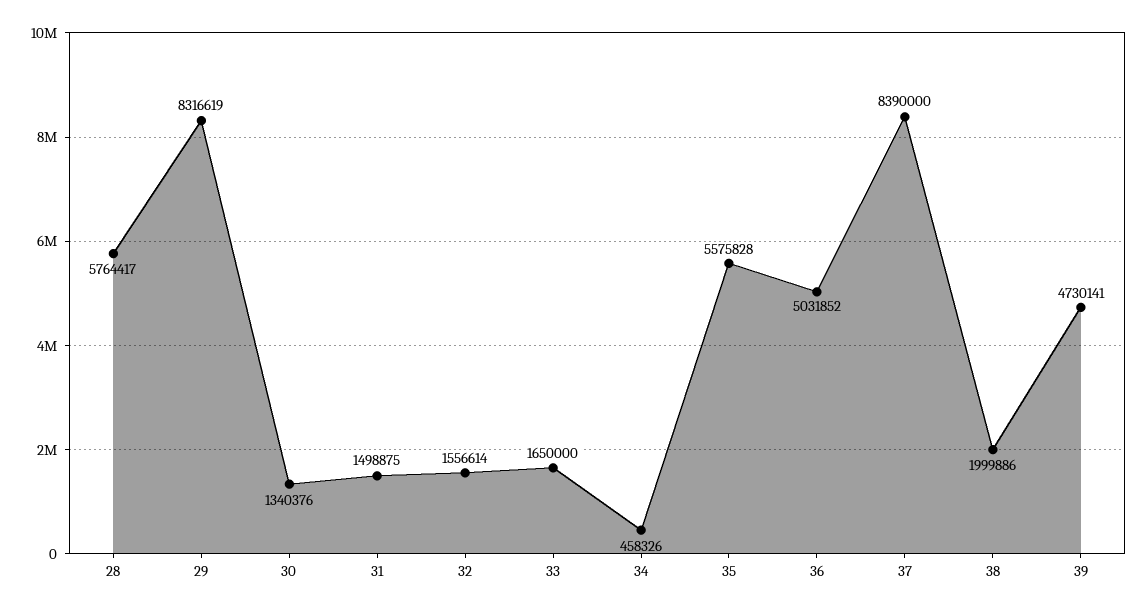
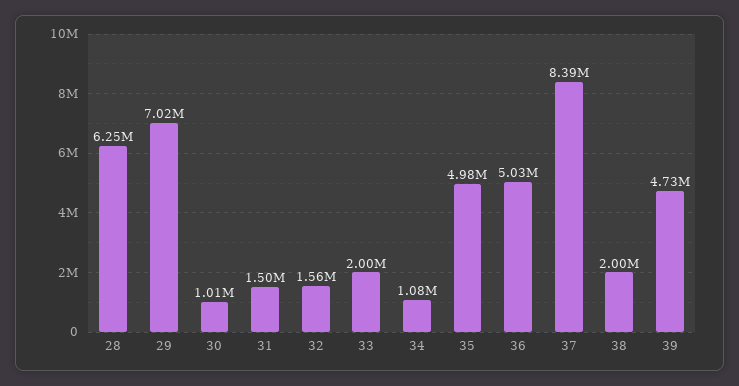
28: 5764417 -> 6250000
29: 8316619 -> 7020000
30: 1340376 -> 1010000
33: 1650000 -> 2000000
34: 458326 -> 1080000
35: 5575828 -> 4980000

